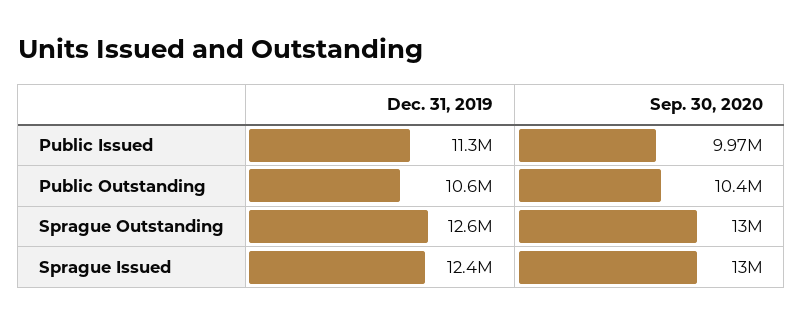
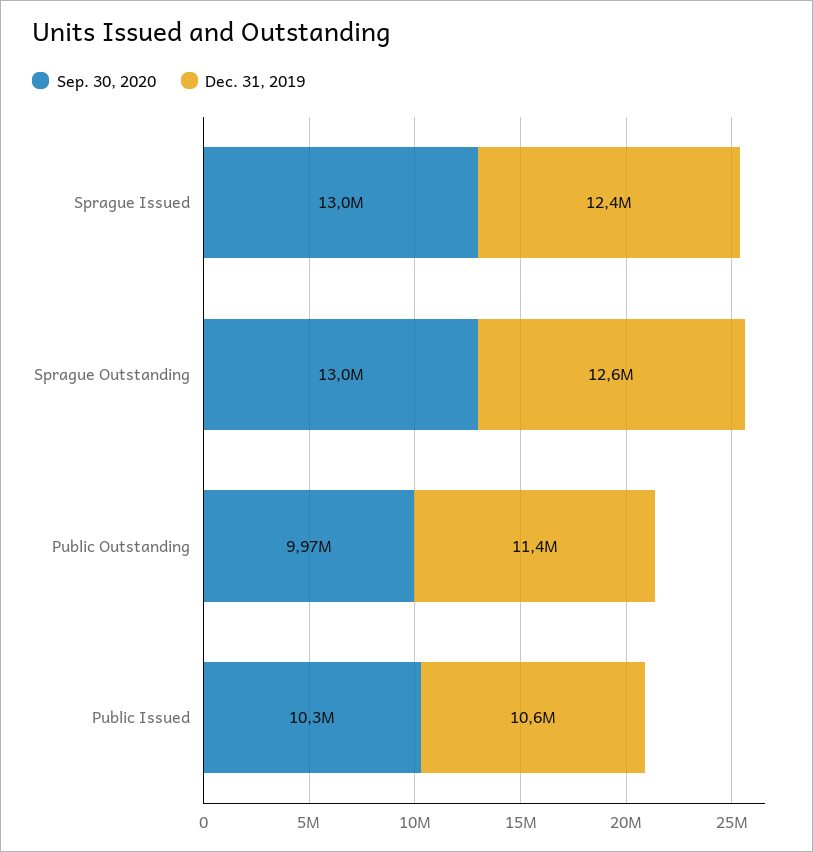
Dec. 31, 2019, Public Issued: 11300000 -> 10600000
Sep. 30, 2020, Public Issued: 9970000 -> 10300000
Dec. 31, 2019, Public Outstanding: 10600000 -> 11400000
Sep. 30, 2020, Public Outstanding: 10400000 -> 9970000

